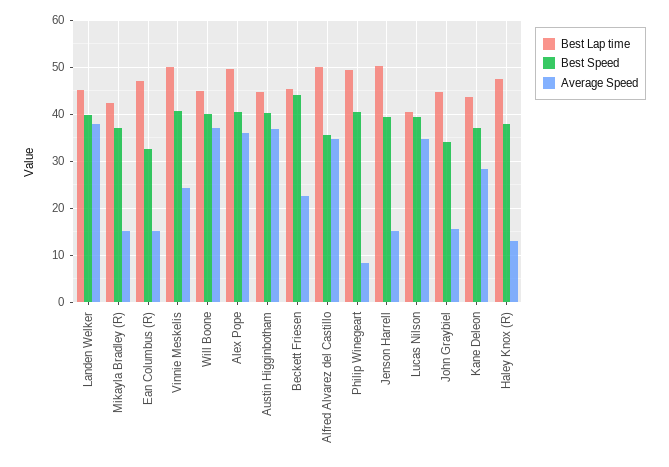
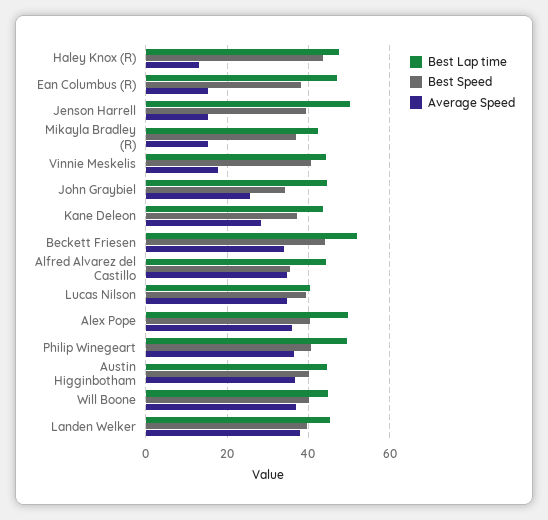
Best Speed, Ean Columbus (R): 32 -> 38
Best Lap time, Vinnie Meskelis: 50 -> 44
Average Speed, Vinnie Meskelis: 24 -> 18
Best Lap time, Beckett Friesen: 46 -> 52
Average Speed, Beckett Friesen: 22 -> 34
Best Lap time, Alfred Alvarez del Castillo: 50 -> 44
Average Speed, Philip Winegeart: 8 -> 36
Average Speed, John Graybiel: 16 -> 26
Best Speed, Haley Knox (R): 38 -> 44

